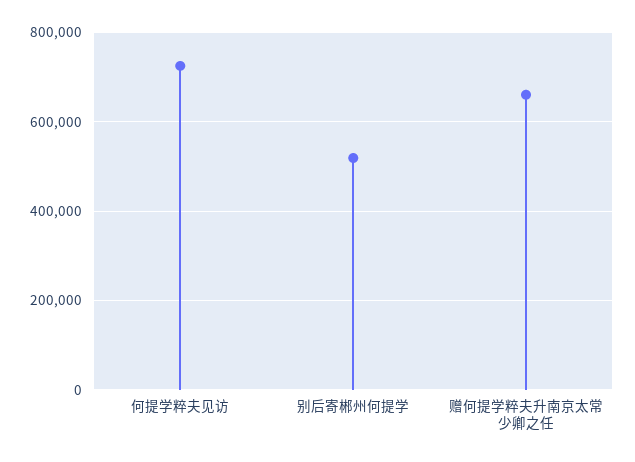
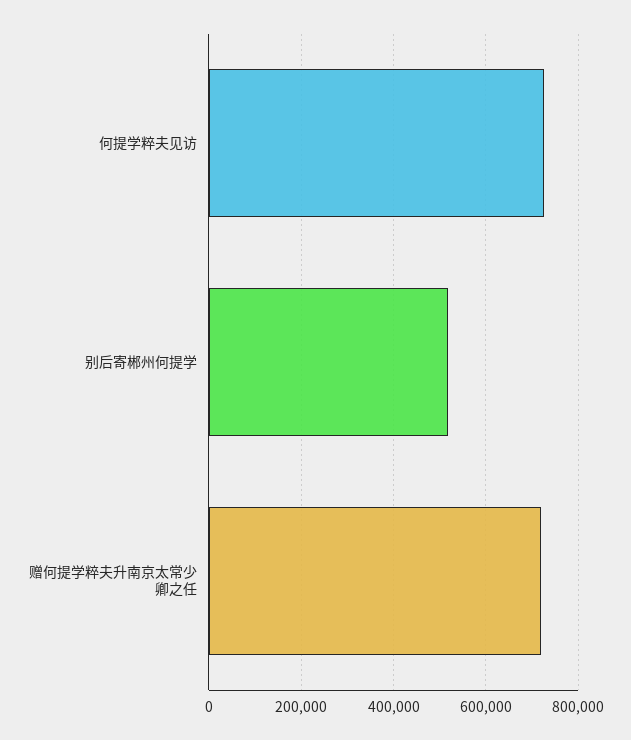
赠何提学粹夫升南京太常少卿之任: 660000 -> 720000

